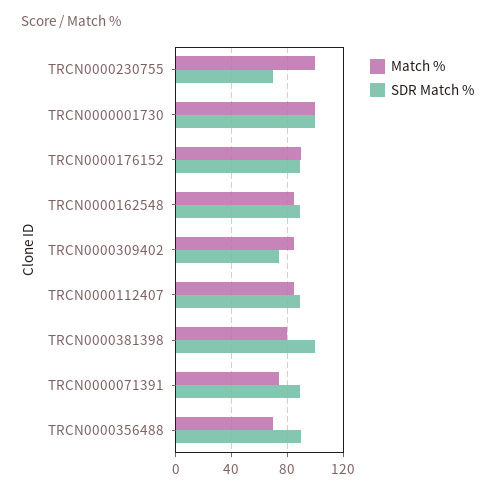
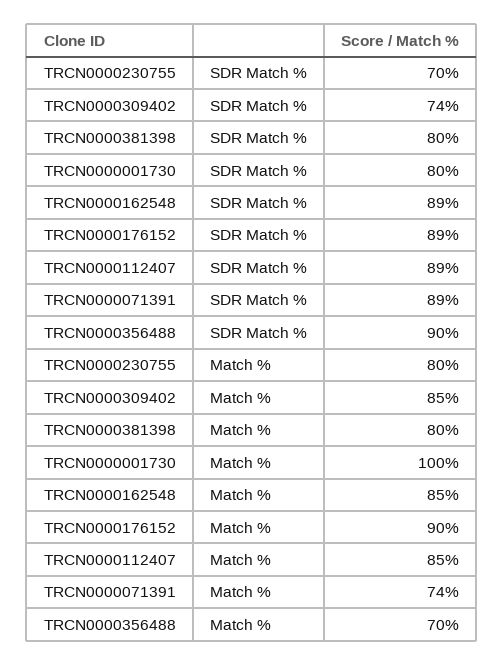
Match %, TRCN0000230755: 100 -> 80
SDR Match %, TRCN0000001730: 100 -> 80
SDR Match %, TRCN0000381398: 100 -> 80

